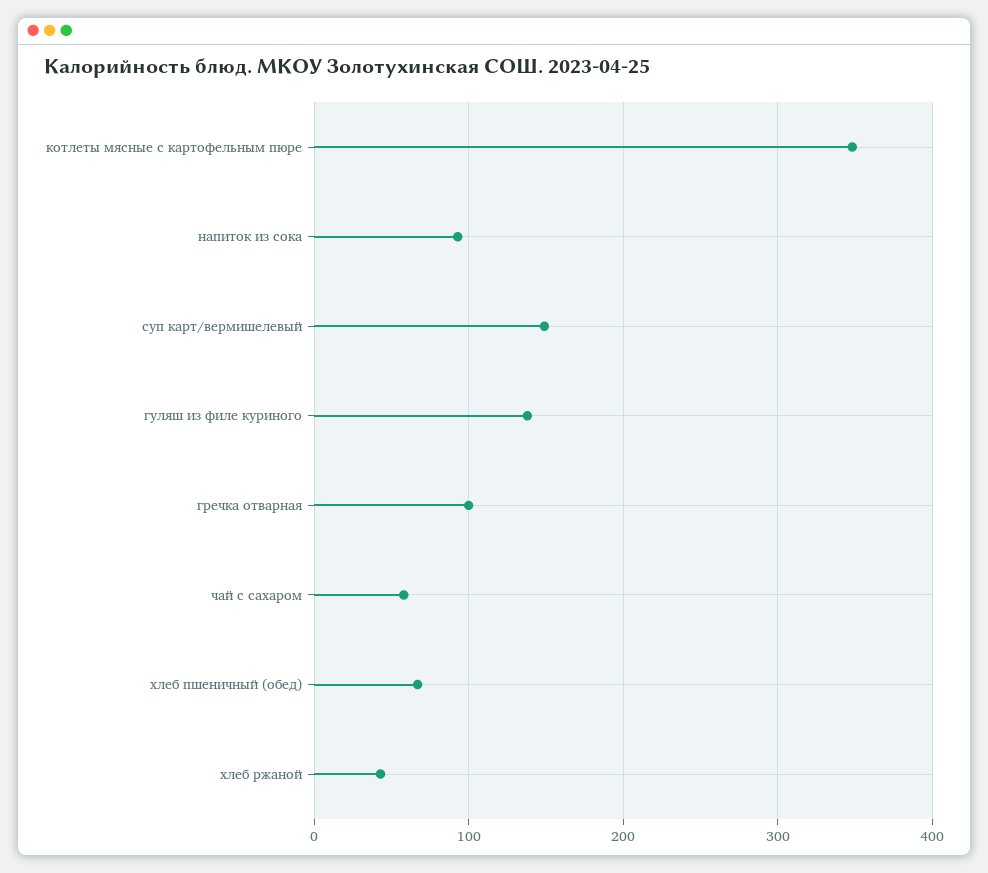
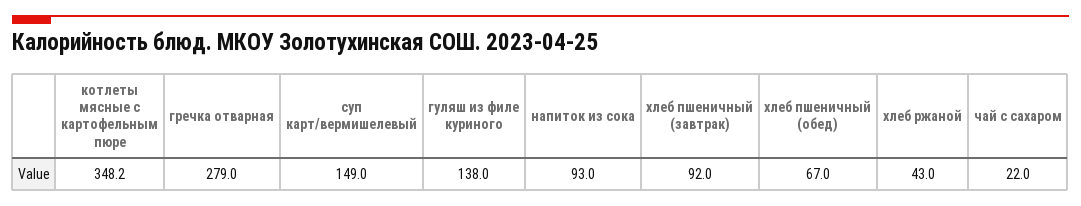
гречка отварная: 100 -> 279
чай с сахаром: 60 -> 22
хлеб пшеничный (завтрак): none -> 92

